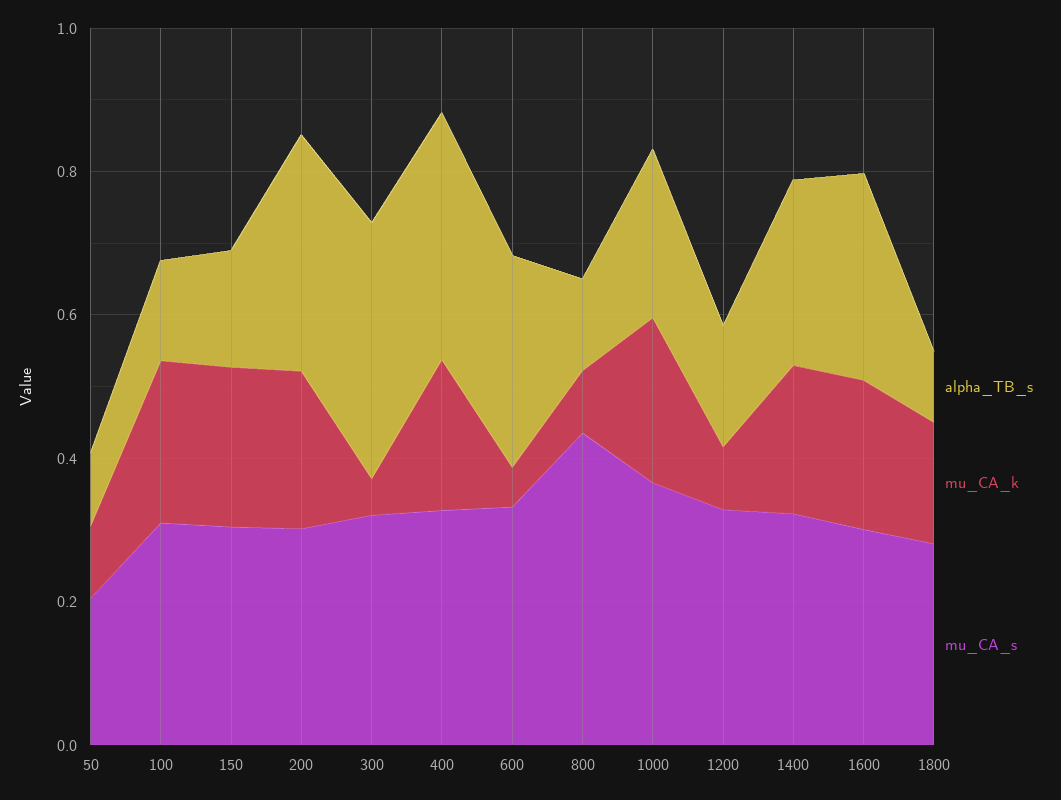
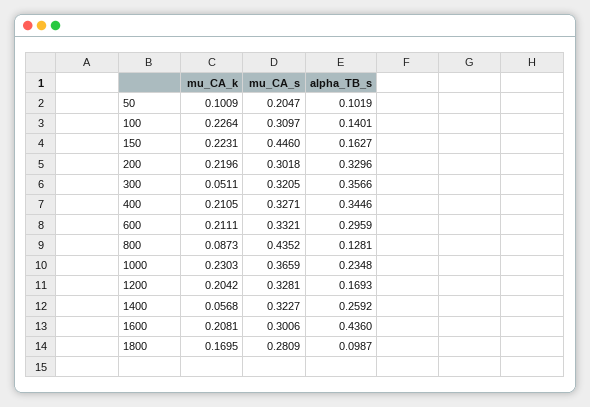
mu_CA_s, 150: 0.3 -> 0.446
mu_CA_k, 600: 0.05 -> 0.2111
mu_CA_k, 1200: 0.1 -> 0.2042
mu_CA_k, 1400: 0.2 -> 0.0568
alpha_TB_s, 1600: 0.3 -> 0.436

